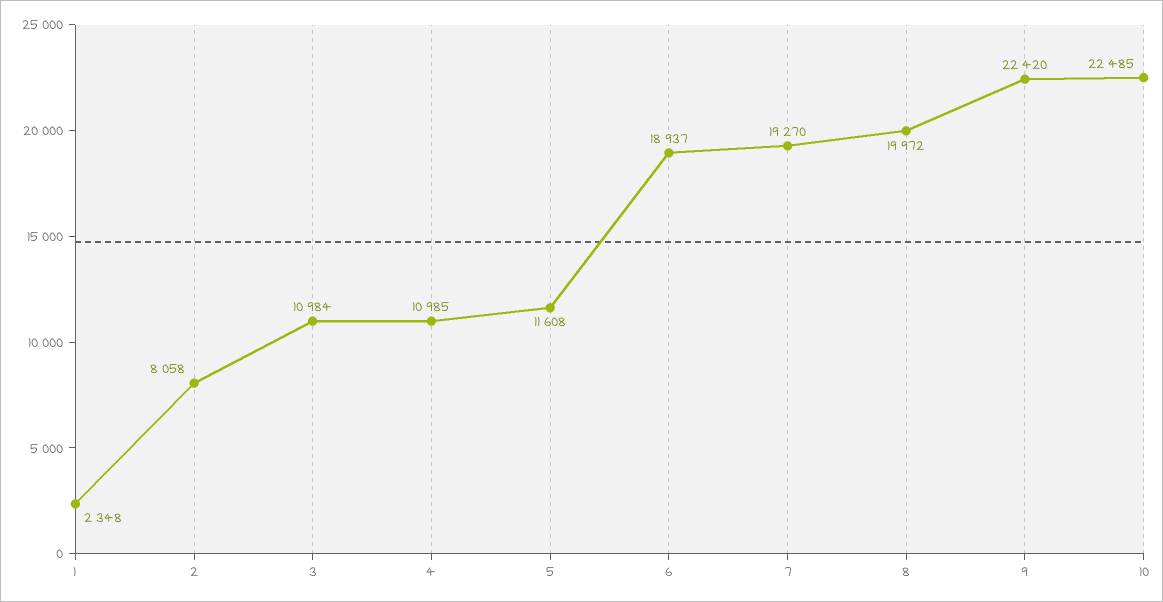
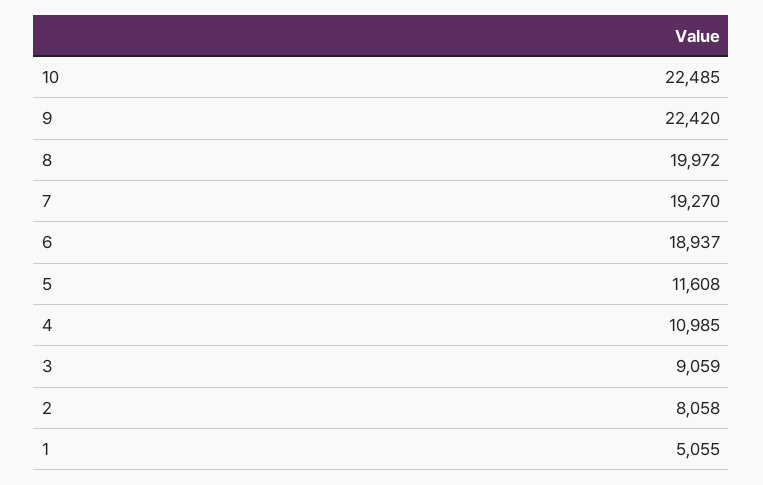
1: 2348 -> 5055
3: 10984 -> 9059

